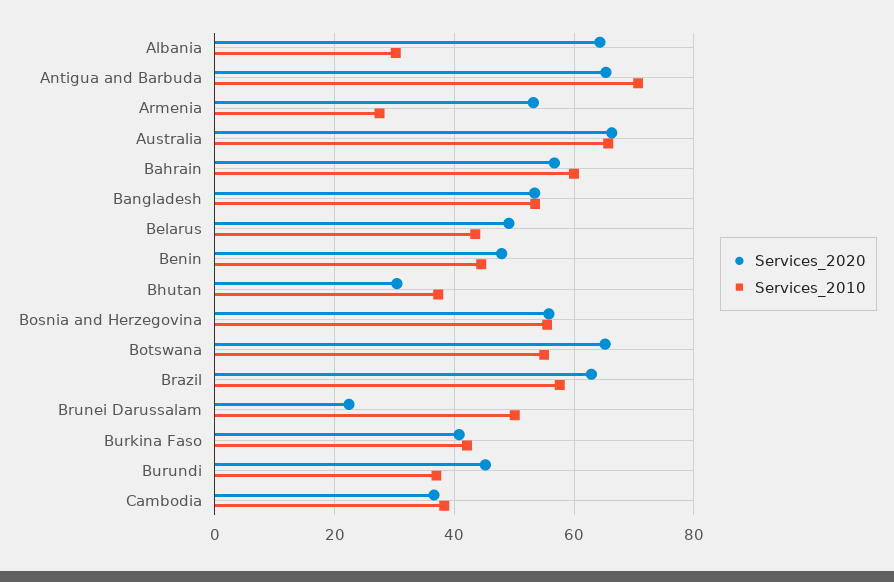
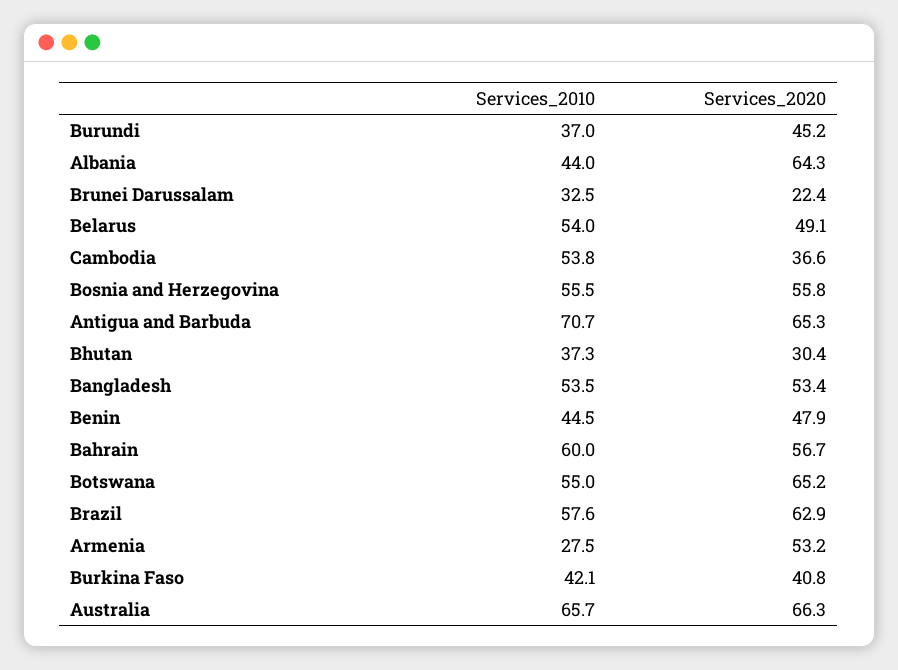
Services_2010, Albania: 30 -> 44
Services_2010, Belarus: 44 -> 54
Services_2010, Brunei Darussalam: 50 -> 32.5
Services_2010, Cambodia: 38 -> 53.8

